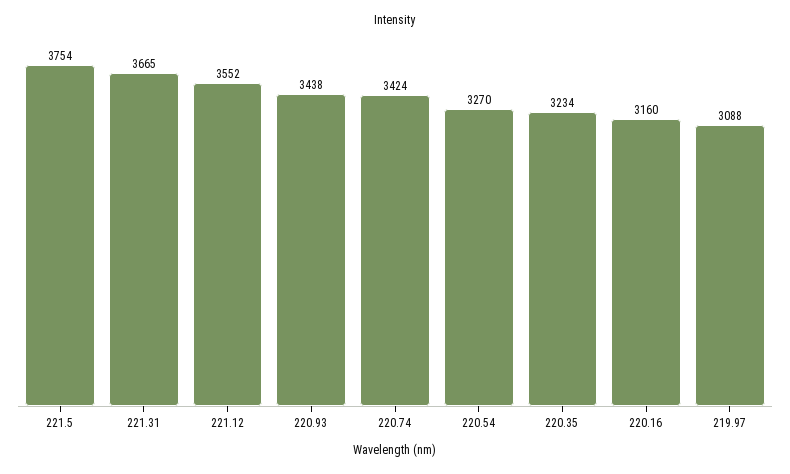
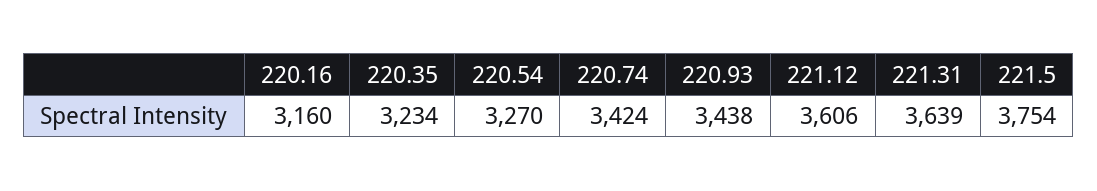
221.31: 3665 -> 3639
221.12: 3552 -> 3606
219.97: 3088 -> none

